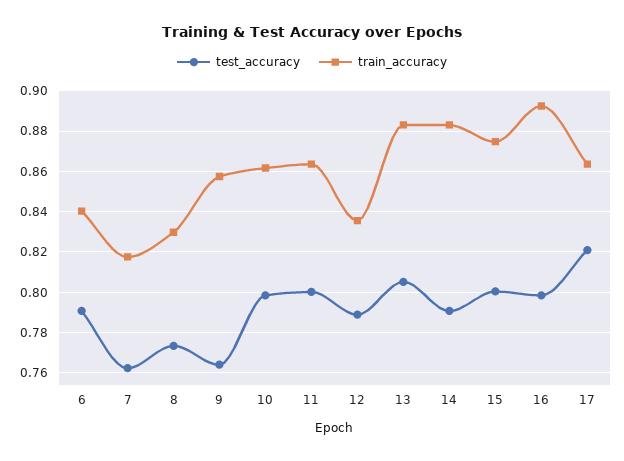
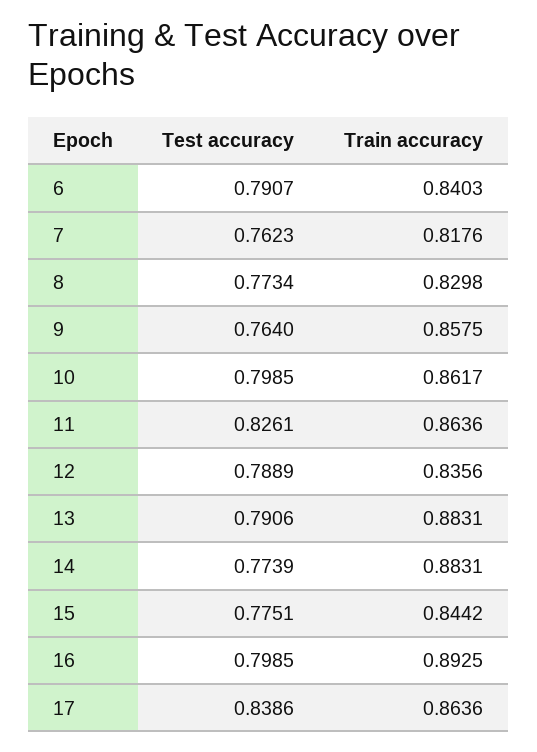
test_accuracy, 11: 0.8 -> 0.8261
test_accuracy, 13: 0.805 -> 0.7906
test_accuracy, 14: 0.79 -> 0.7739
test_accuracy, 15: 0.8 -> 0.7751
train_accuracy, 15: 0.875 -> 0.8442
test_accuracy, 17: 0.82 -> 0.8386

